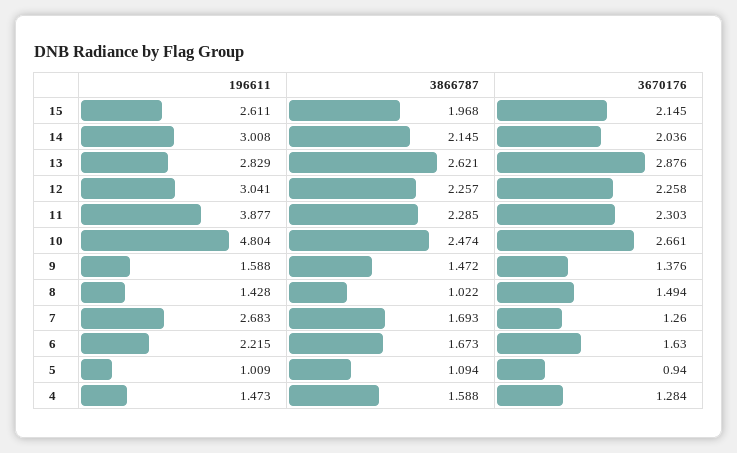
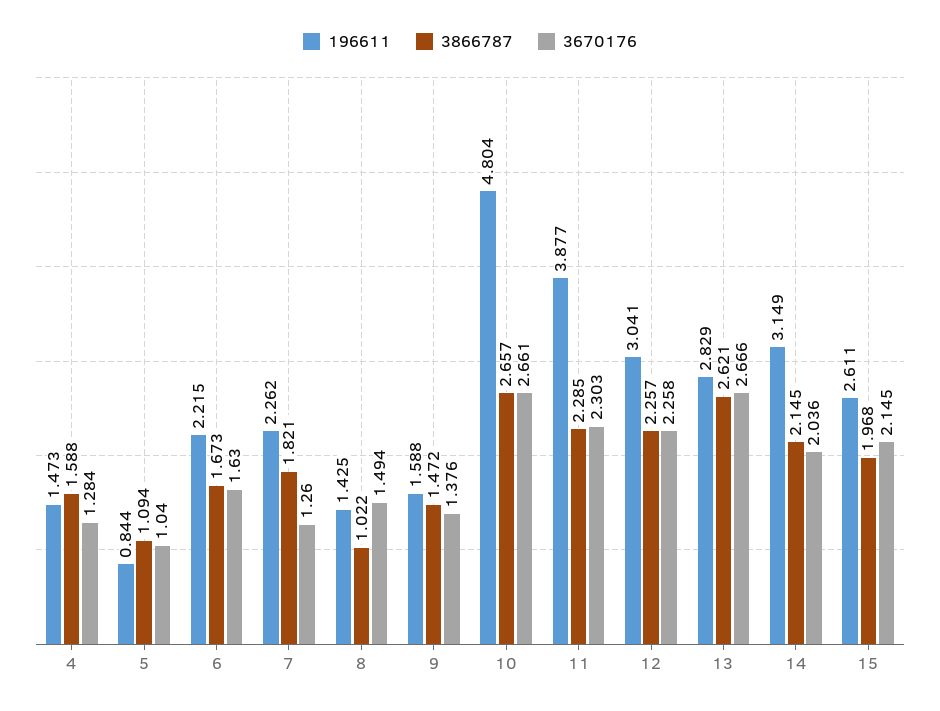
196611, 14: 3.008 -> 3.149
3670176, 13: 2.876 -> 2.666
3866787, 10: 2.474 -> 2.657
196611, 8: 1.428 -> 1.425
196611, 7: 2.683 -> 2.262
3866787, 7: 1.693 -> 1.821
196611, 5: 1.009 -> 0.844
3670176, 5: 0.94 -> 1.04

